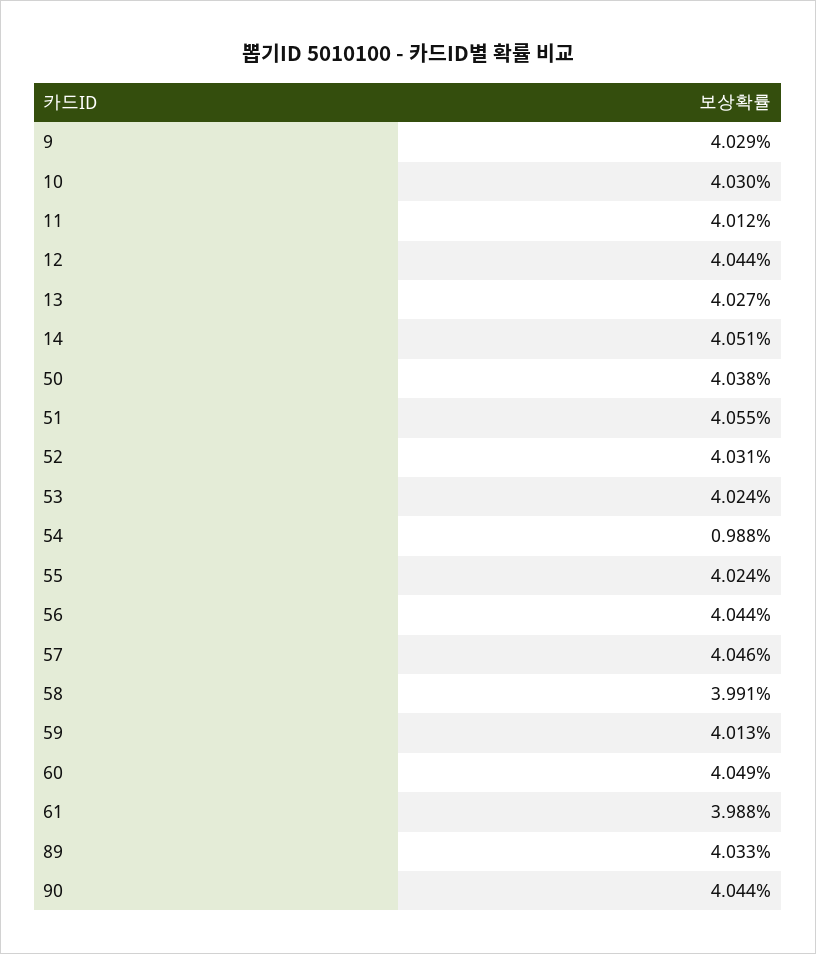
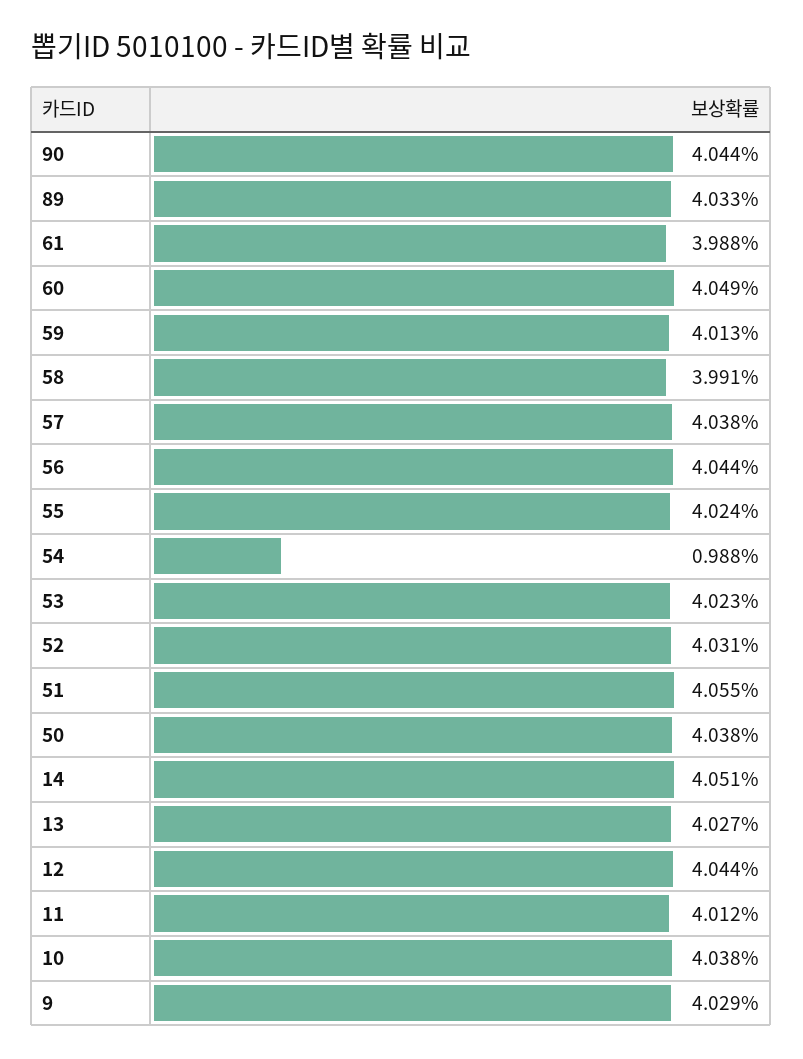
10: 4.03 -> 4.038
53: 4.024 -> 4.023
57: 4.046 -> 4.038

